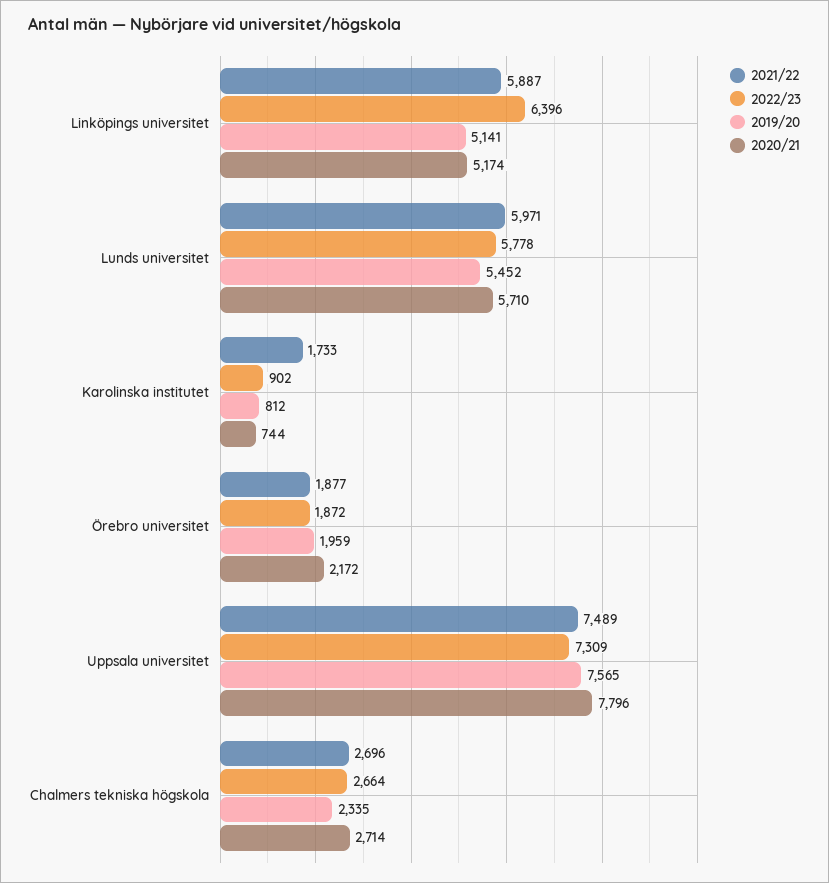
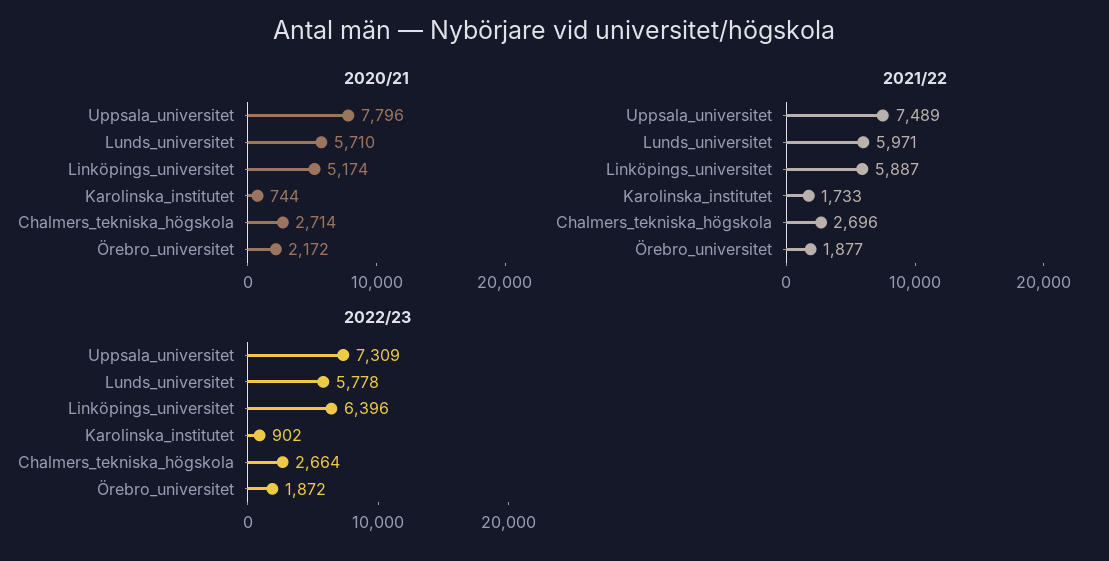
2019/20, Linköpings universitet: 5141 -> none
2019/20, Lunds universitet: 5452 -> none
2019/20, Karolinska institutet: 812 -> none
2019/20, Örebro universitet: 1959 -> none
2019/20, Uppsala universitet: 7565 -> none
2019/20, Chalmers tekniska högskola: 2335 -> none

